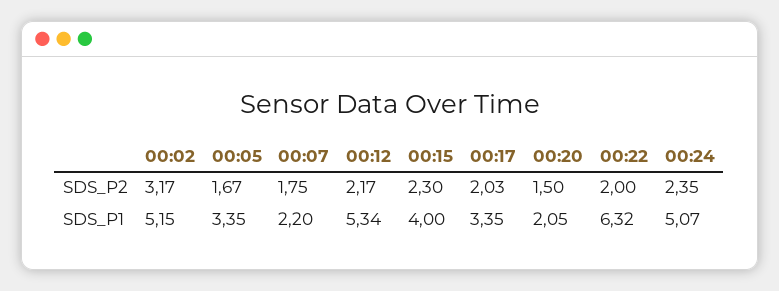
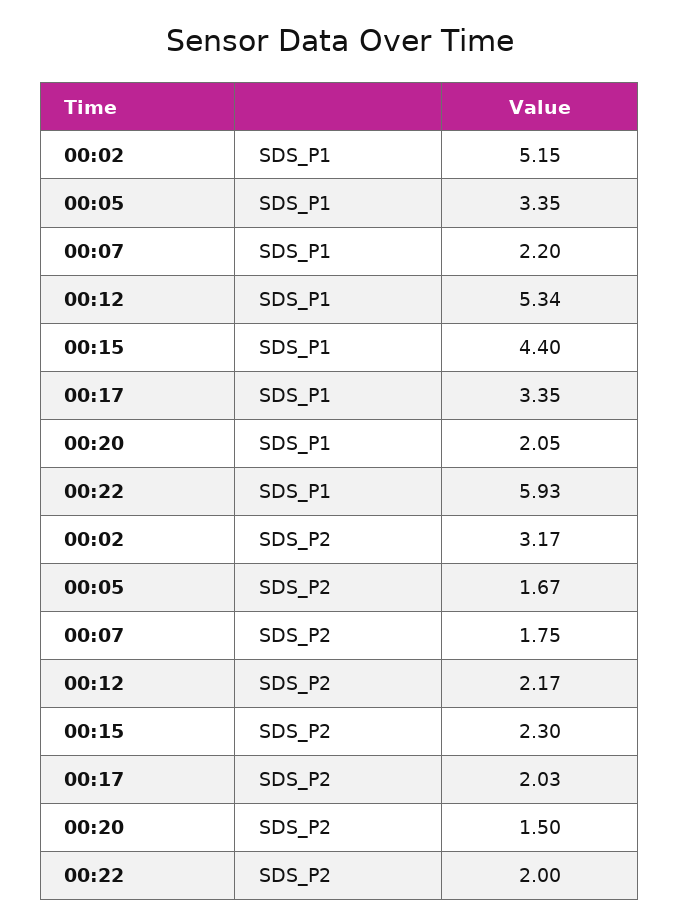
00:24, SDS_P2: 2.35 -> none
00:15, SDS_P1: 4 -> 4.4
00:22, SDS_P1: 6.32 -> 5.93
00:24, SDS_P1: 5.07 -> none

